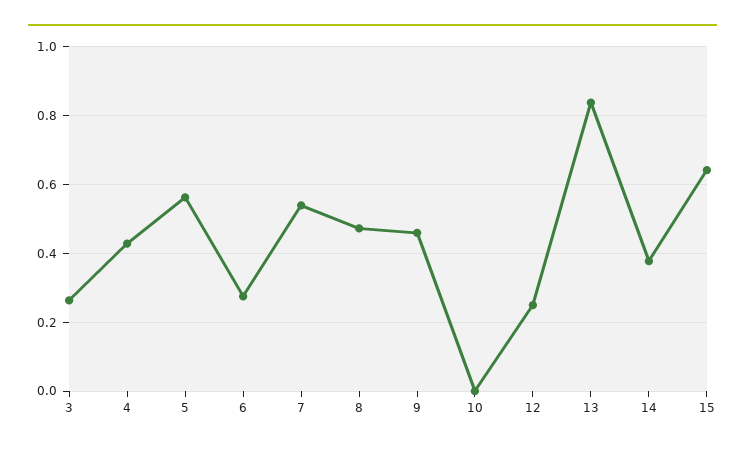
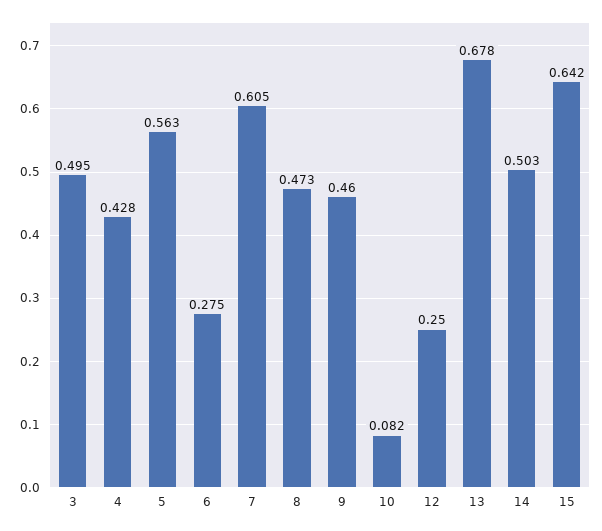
3: 0.26 -> 0.495
7: 0.54 -> 0.605
10: 0 -> 0.082
13: 0.84 -> 0.678
14: 0.38 -> 0.503

